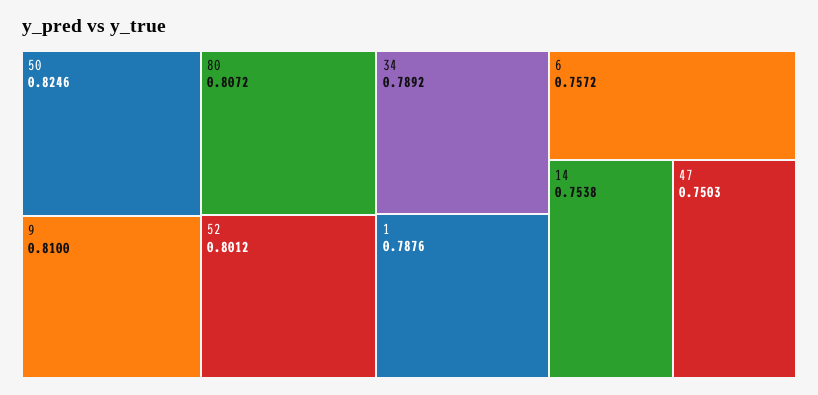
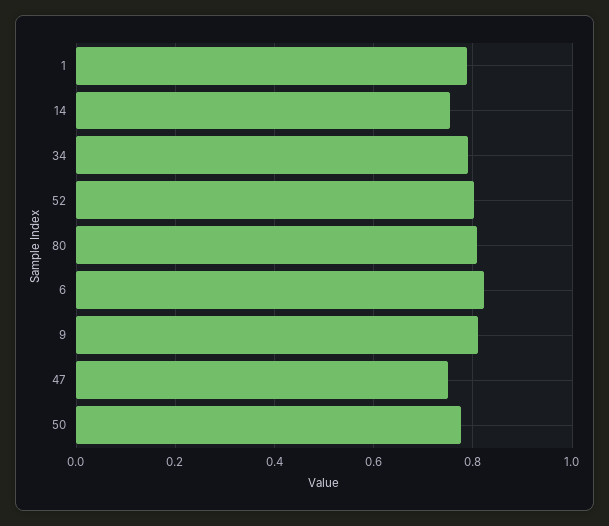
50: 0.8246 -> 0.78
6: 0.7572 -> 0.82

